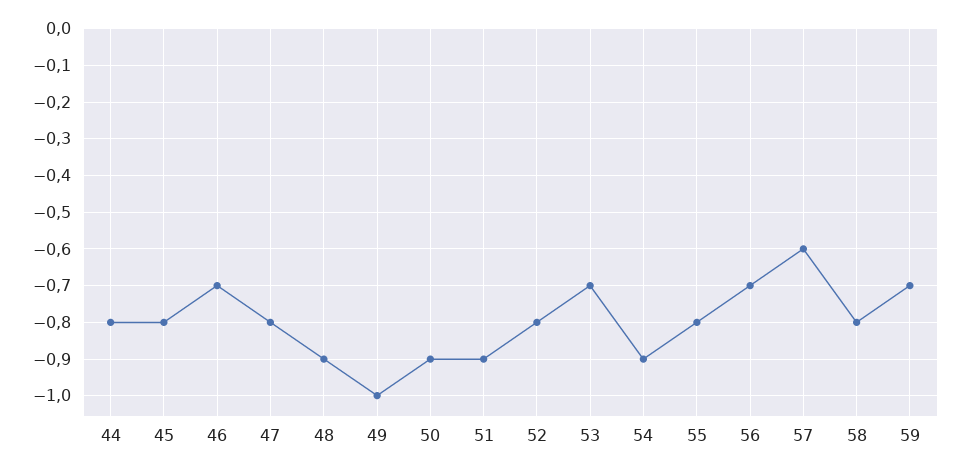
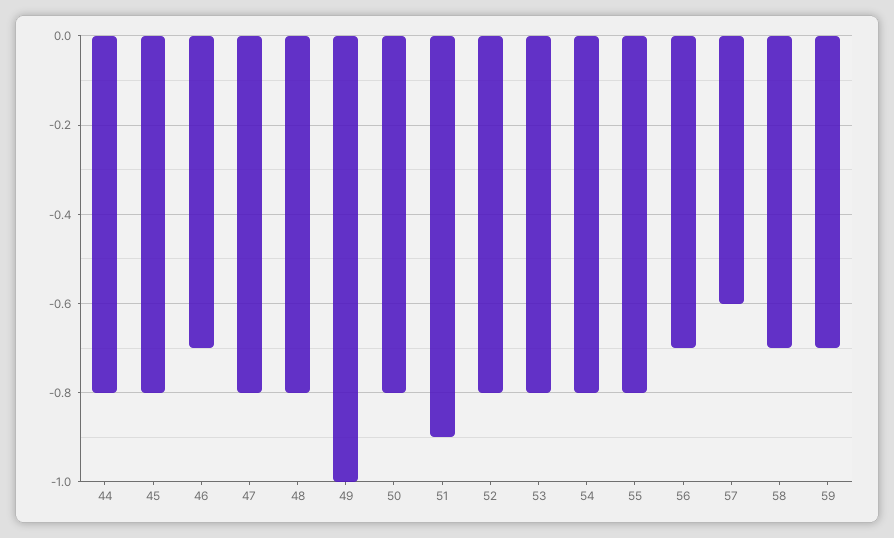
48: -0.9 -> -0.8
50: -0.9 -> -0.8
53: -0.7 -> -0.8
54: -0.9 -> -0.8
58: -0.8 -> -0.7

